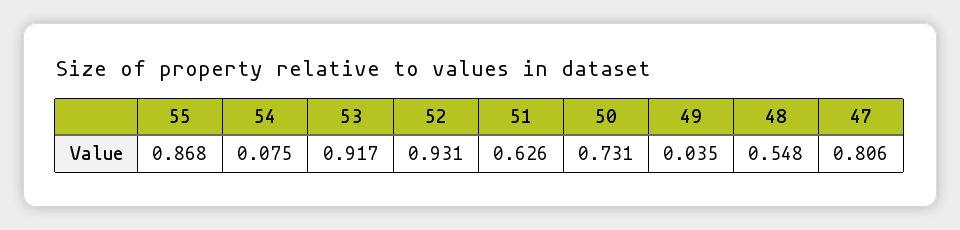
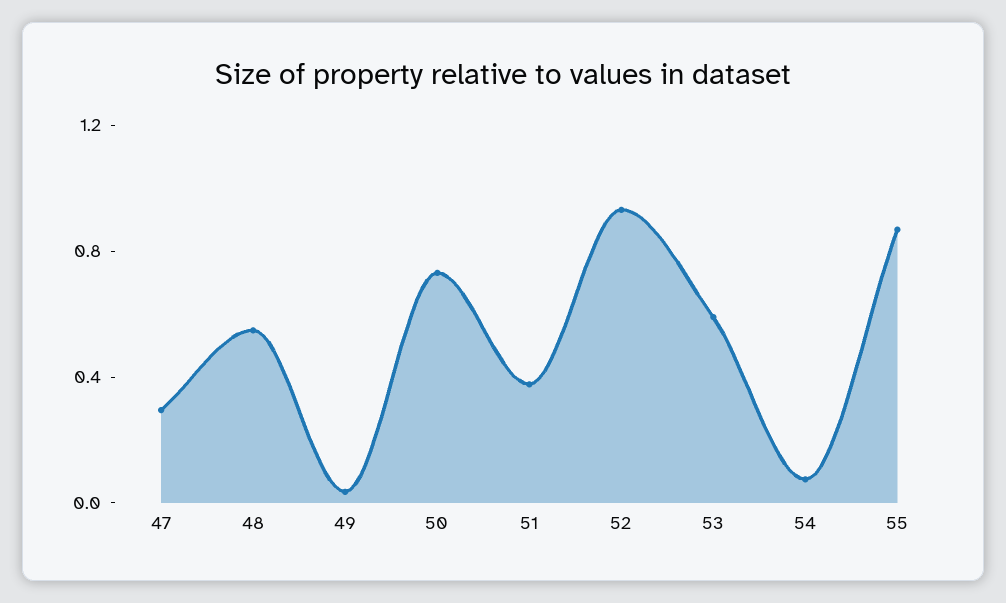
53: 0.917 -> 0.6
51: 0.626 -> 0.4
47: 0.806 -> 0.3

